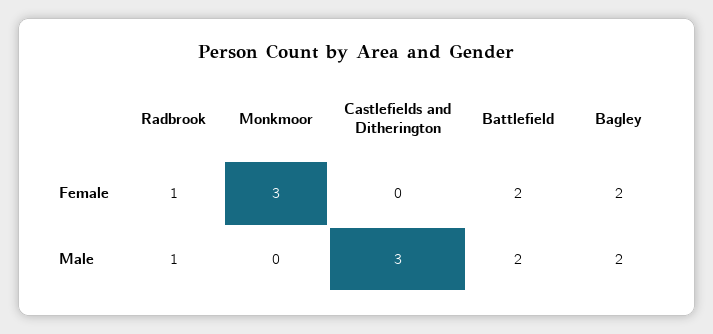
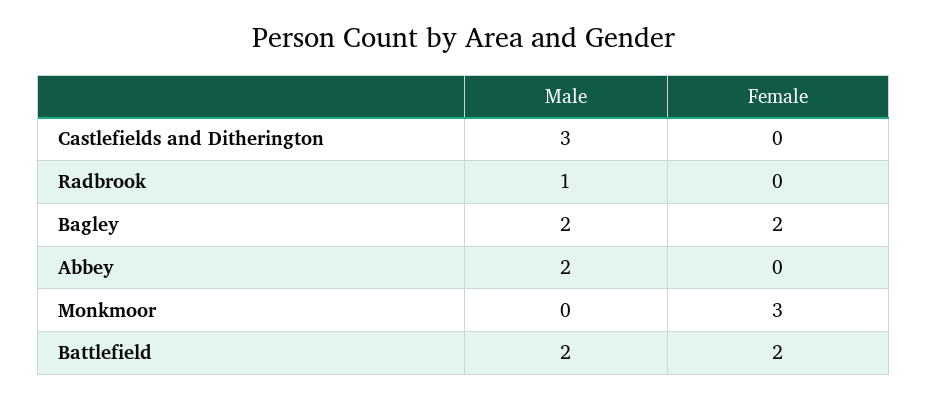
Radbrook, Female: 1 -> 0
Abbey, Male: none -> 2
Abbey, Female: none -> 0

